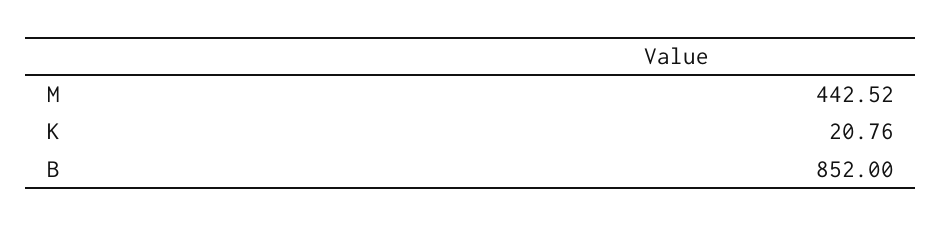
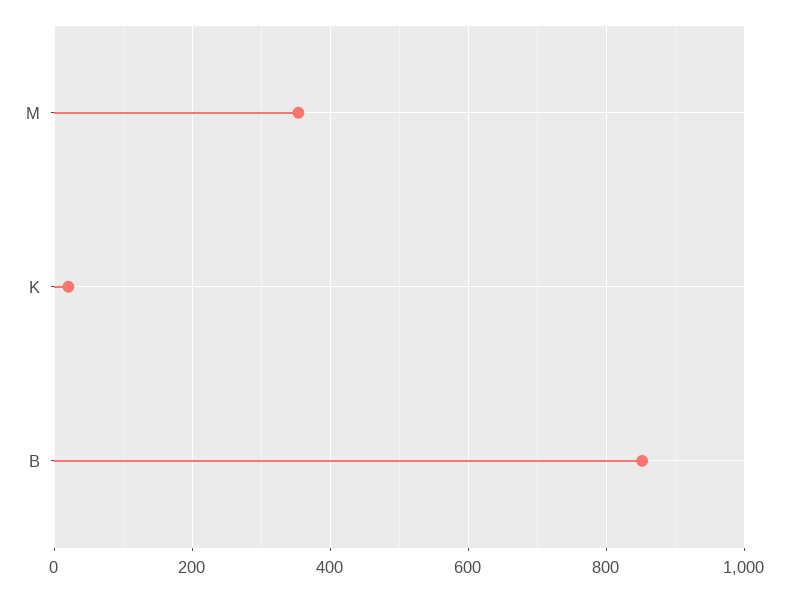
M: 442.52 -> 360

